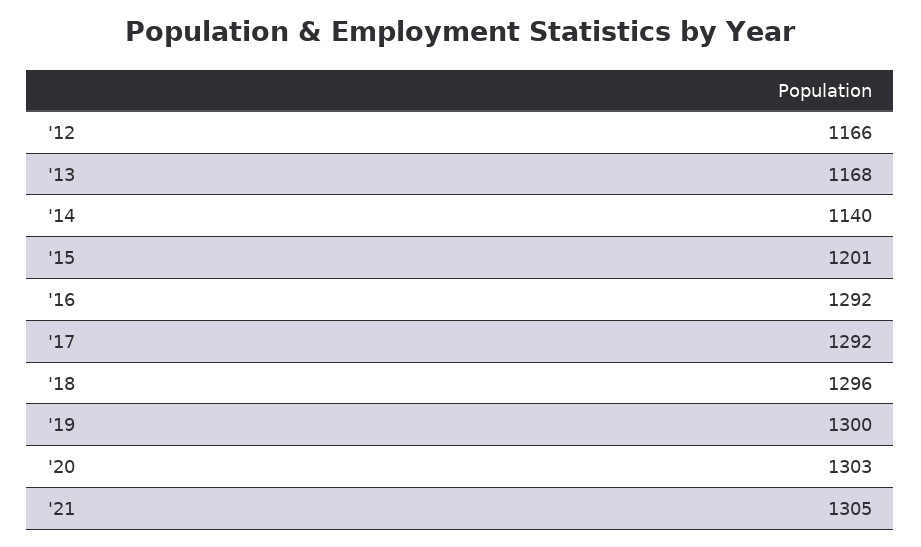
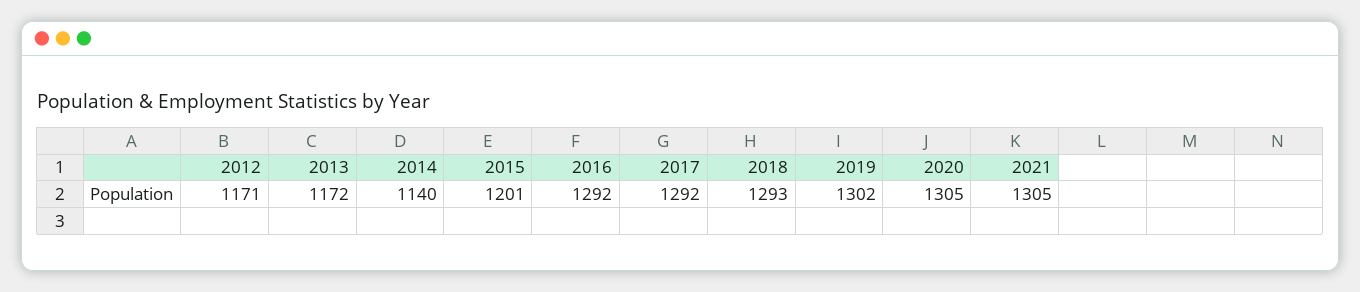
'12: 1166 -> 1171
'13: 1168 -> 1172
'18: 1296 -> 1293
'19: 1300 -> 1302
'20: 1303 -> 1305

